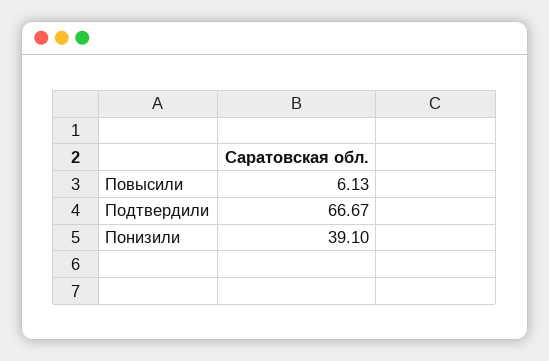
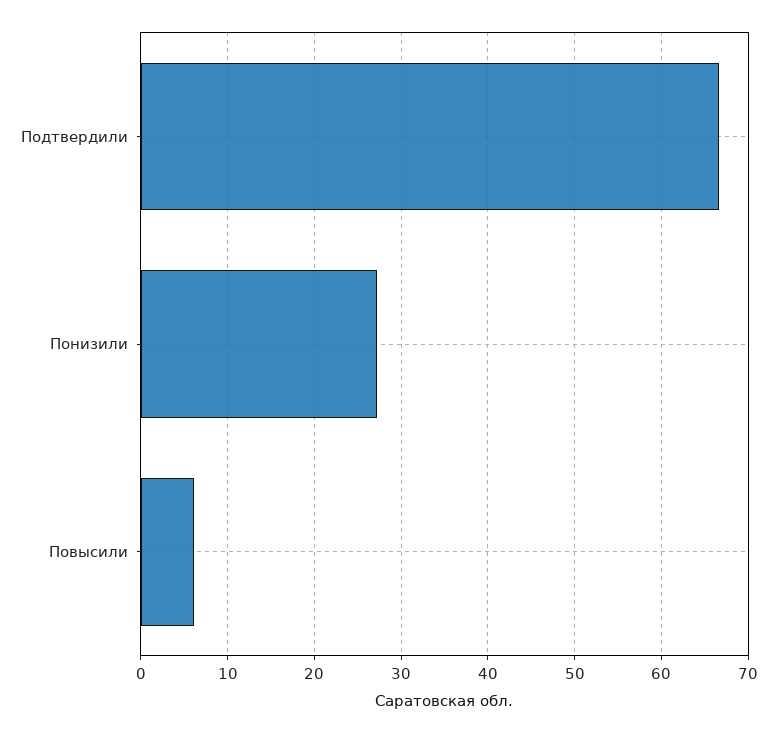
Понизили: 39.1 -> 27

